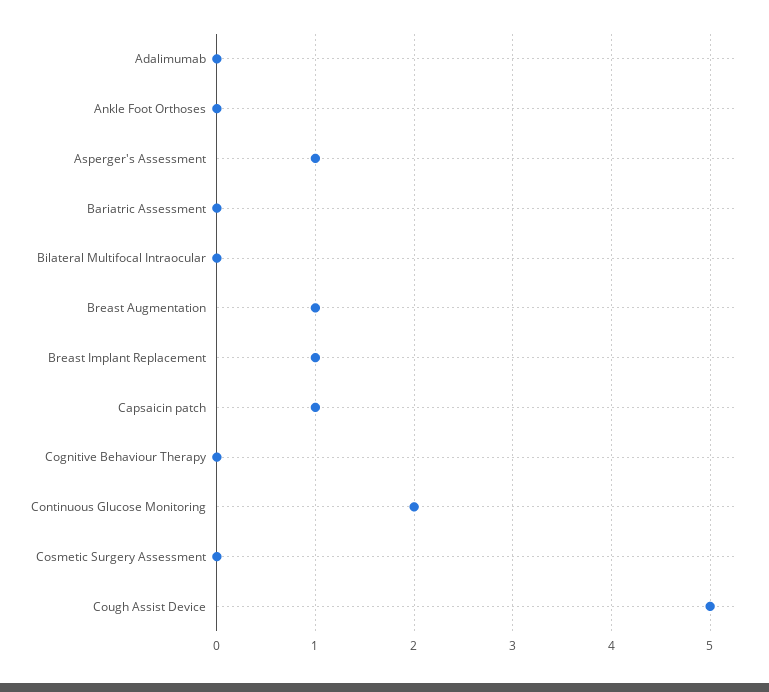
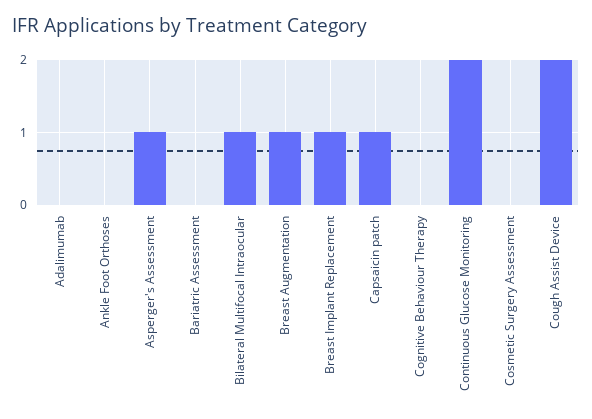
Bilateral Multifocal Intraocular: 0 -> 1
Cough Assist Device: 5 -> 2

